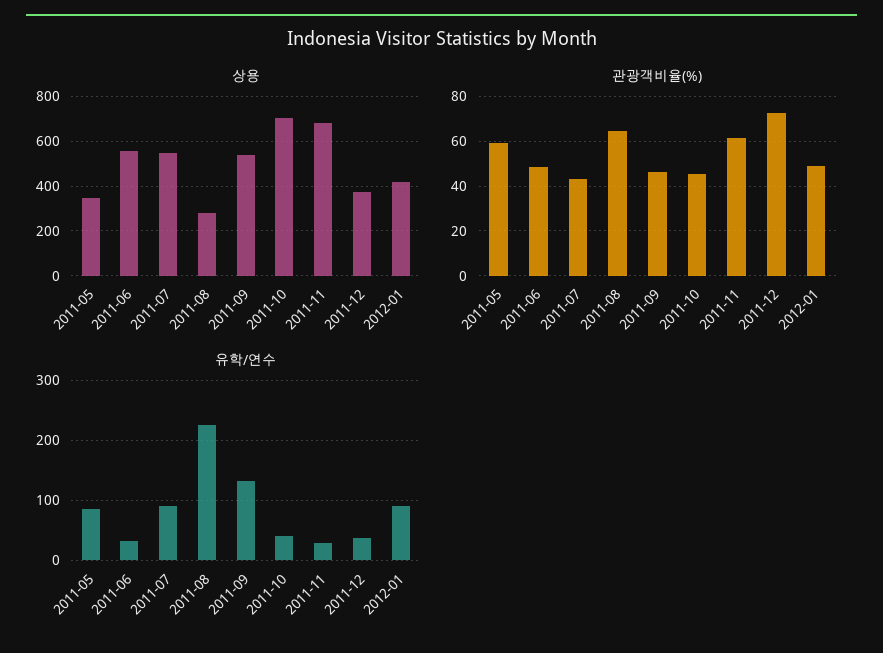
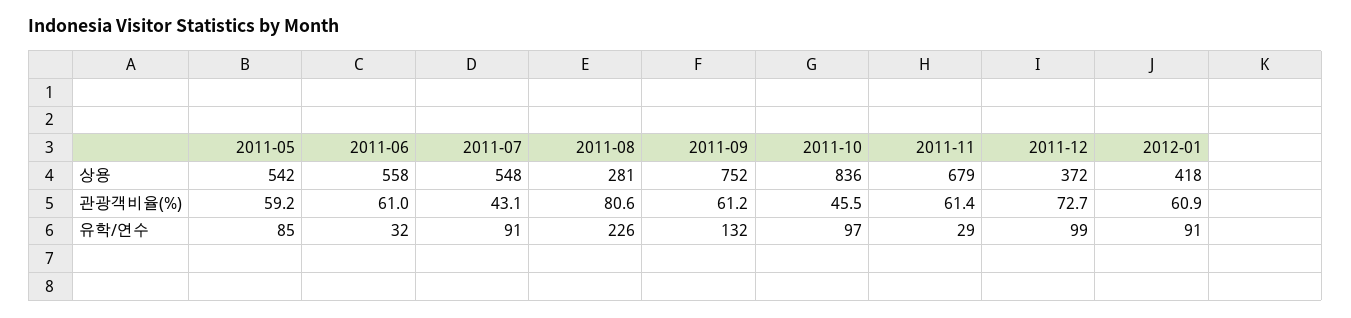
상용, 2011-05: 350 -> 542
상용, 2011-09: 550 -> 752
상용, 2011-10: 700 -> 836
관광객비율(%), 2011-06: 50 -> 61
관광객비율(%), 2011-08: 65 -> 80.6
관광객비율(%), 2011-09: 45 -> 61.2
관광객비율(%), 2012-01: 50 -> 60.9
유학/연수, 2011-10: 40 -> 97
유학/연수, 2011-12: 40 -> 99

